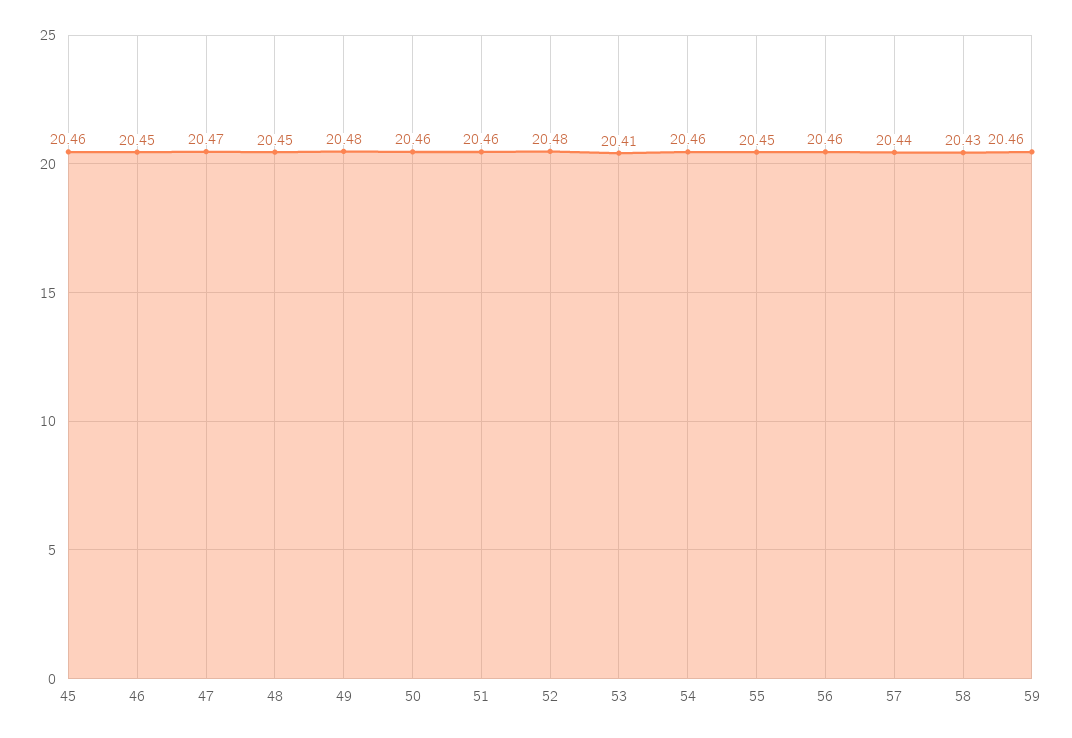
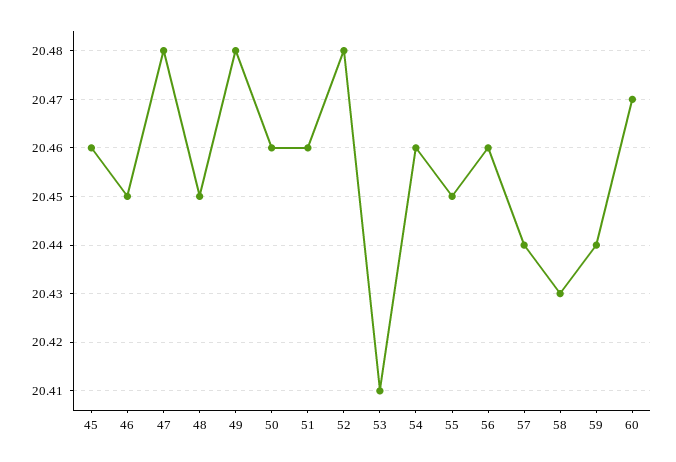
47: 20.47 -> 20.48
59: 20.46 -> 20.44
60: none -> 20.47

